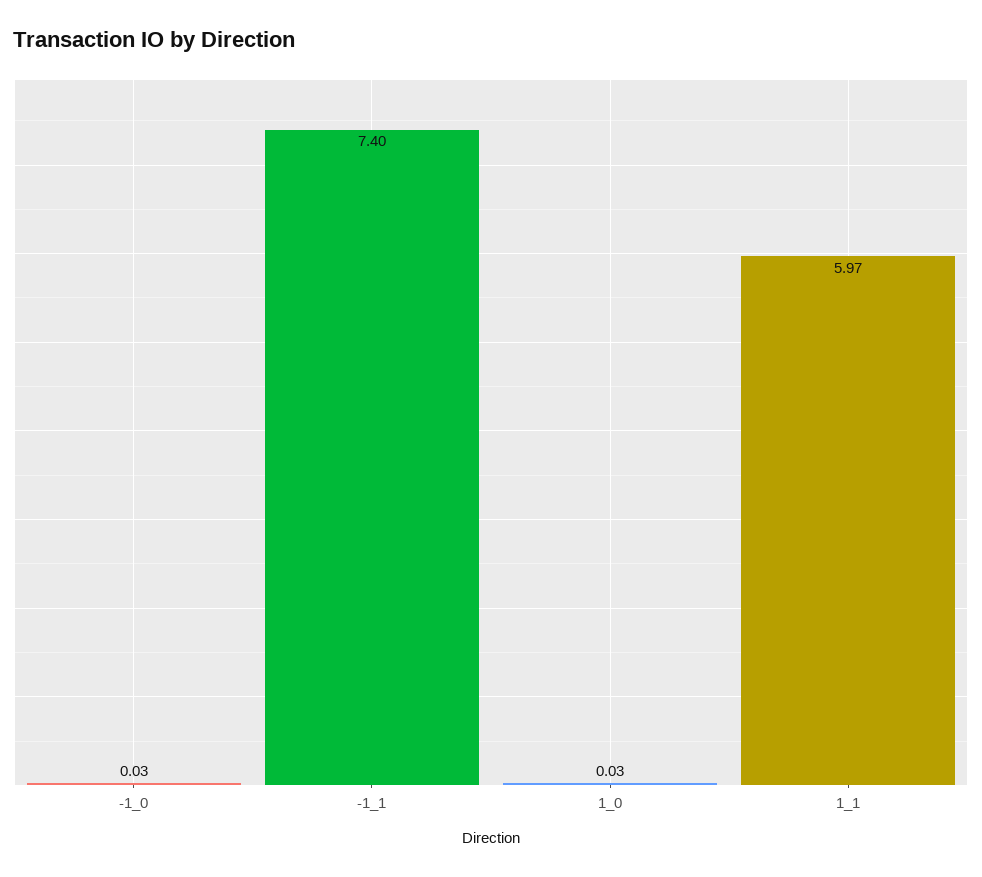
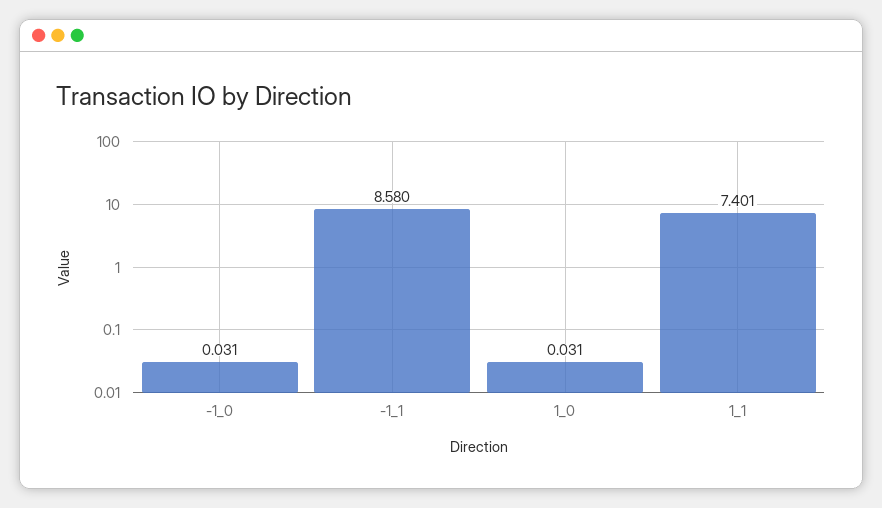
-1_1: 7.4 -> 8.58
1_1: 5.97 -> 7.401

